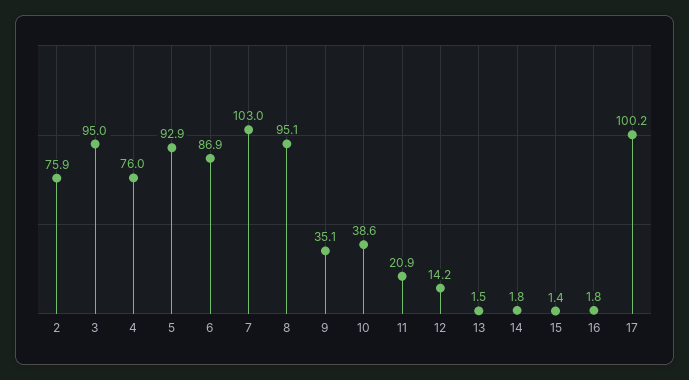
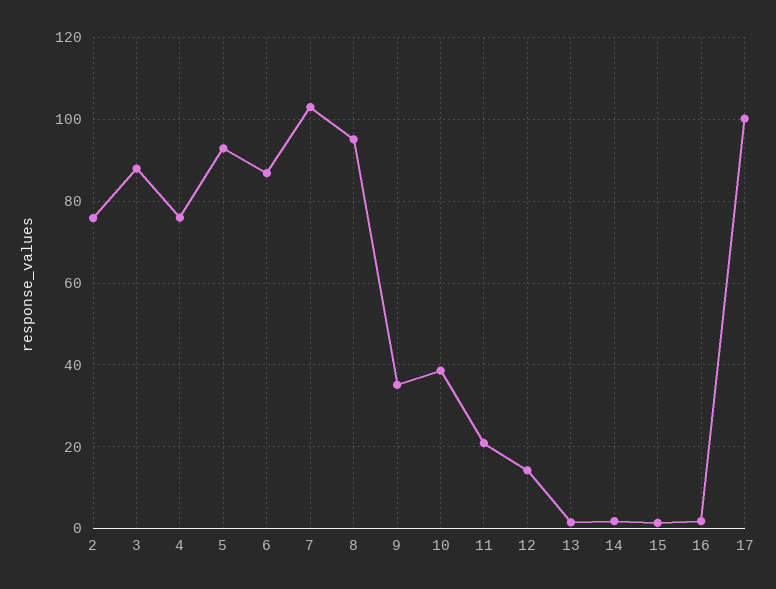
3: 95 -> 88

